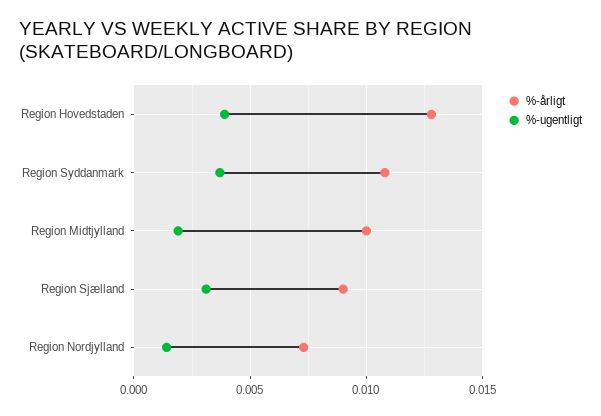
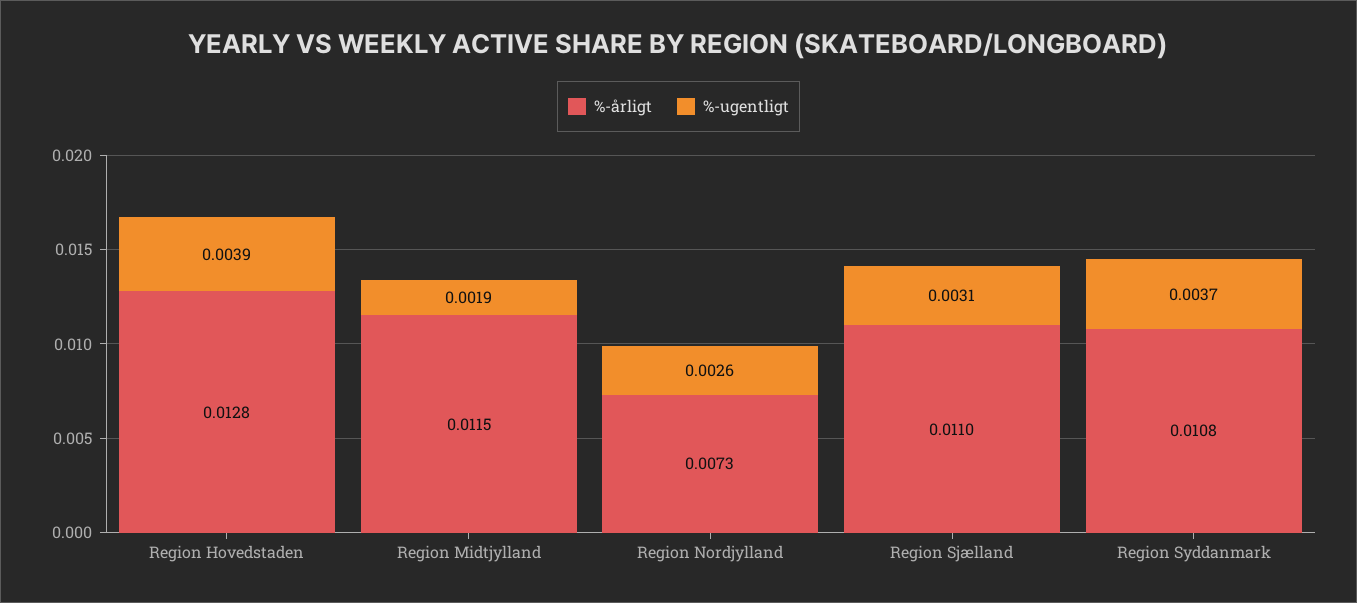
%-årligt, Region Midtjylland: 0.01 -> 0.0115
%-årligt, Region Sjælland: 0.009 -> 0.011
%-ugentligt, Region Nordjylland: 0.0015 -> 0.0026

